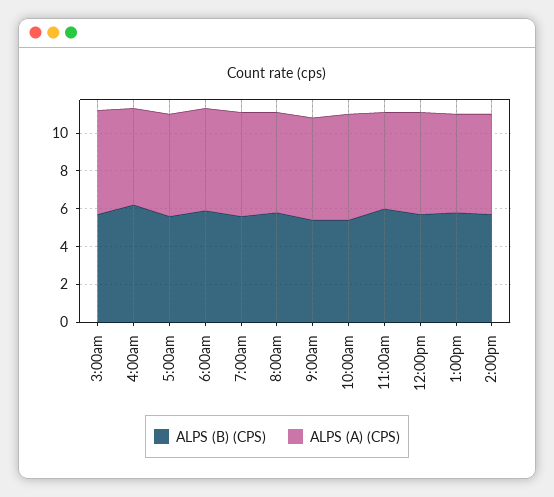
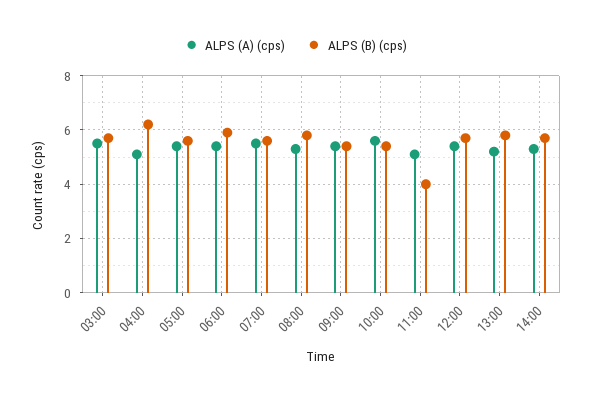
ALPS (B) (CPS), 11:00am: 6 -> 4

